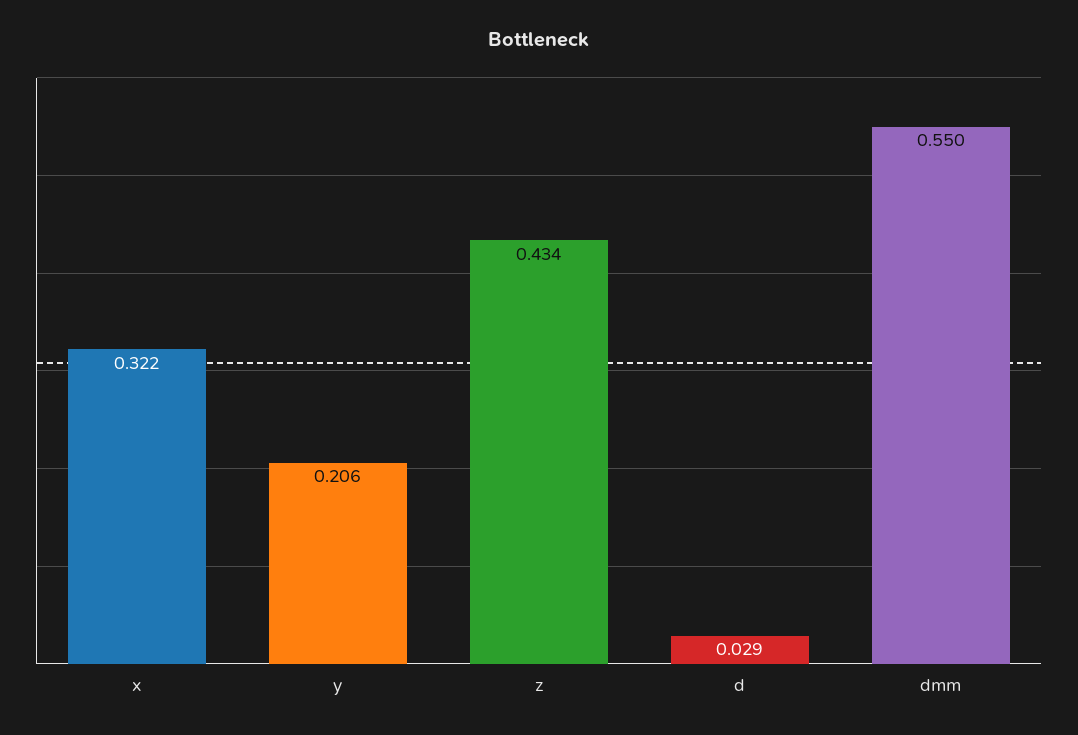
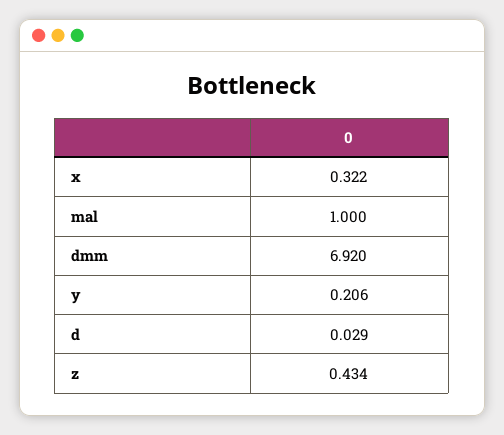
dmm: 0.55 -> 6.92
mal: none -> 1

